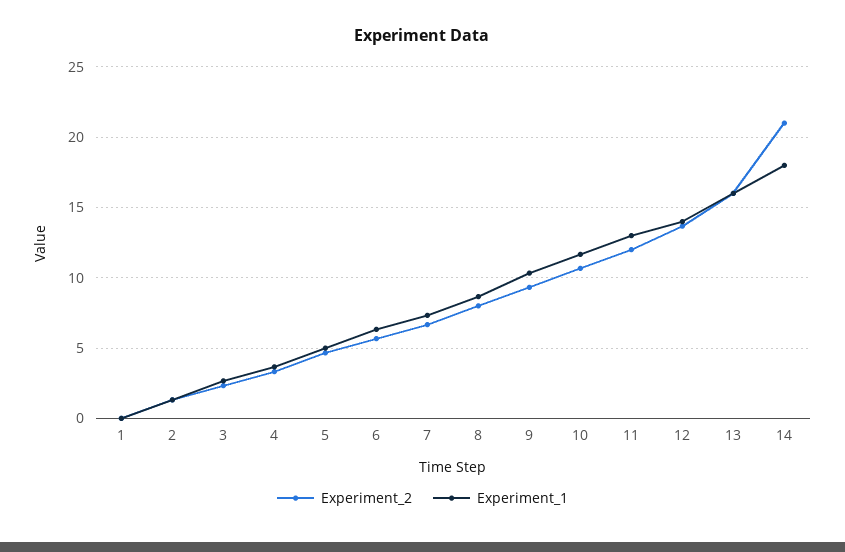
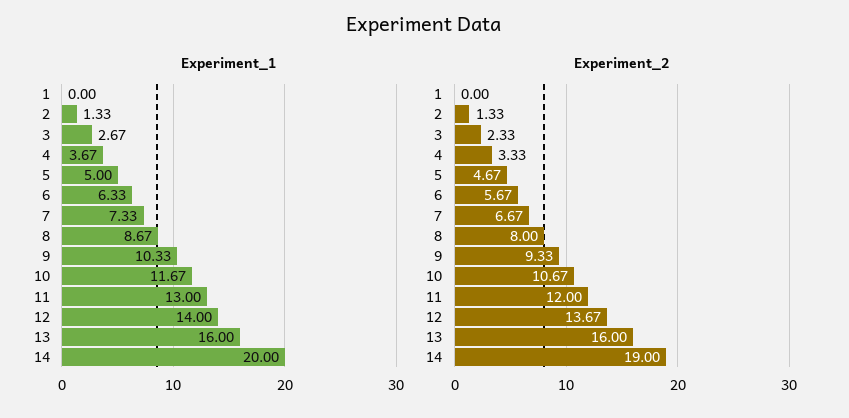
Experiment_2, 14: 21 -> 19
Experiment_1, 14: 18 -> 20

